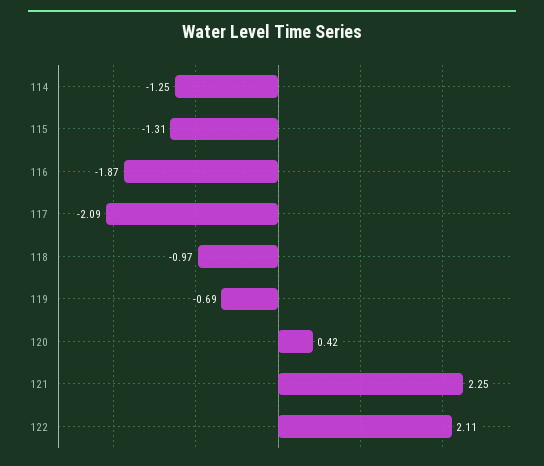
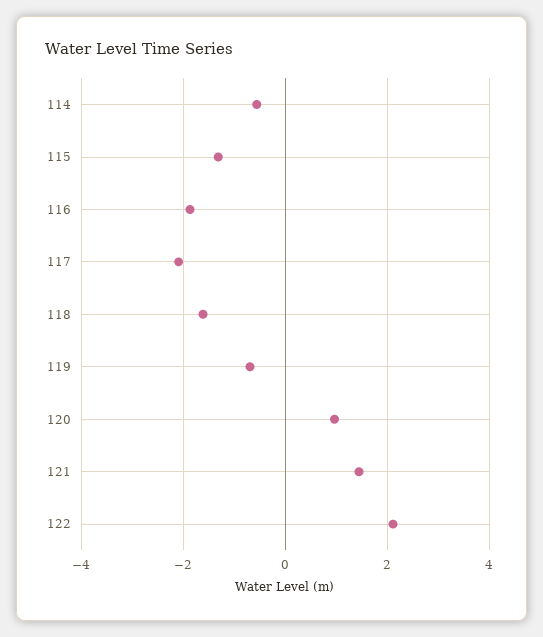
114: -1.25 -> -0.6
118: -0.97 -> -1.6
120: 0.42 -> 1
121: 2.25 -> 1.4

